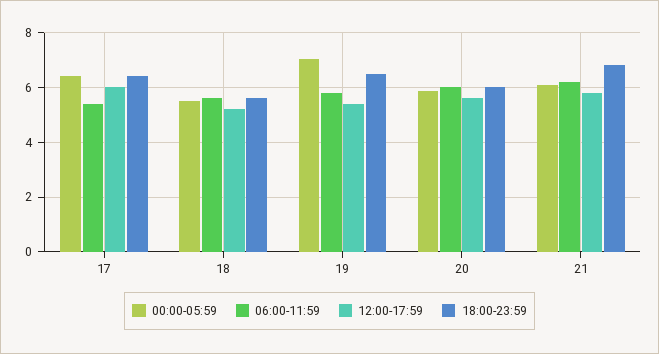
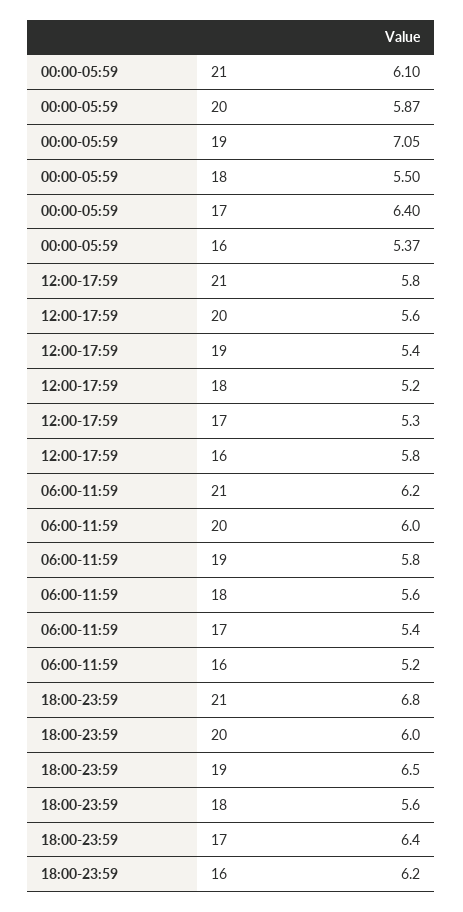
12:00-17:59, 17: 6 -> 5.3
00:00-05:59, 16: none -> 5.37
12:00-17:59, 16: none -> 5.8
06:00-11:59, 16: none -> 5.2
18:00-23:59, 16: none -> 6.2

